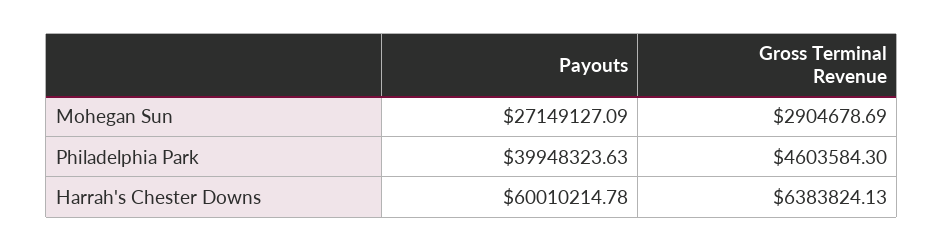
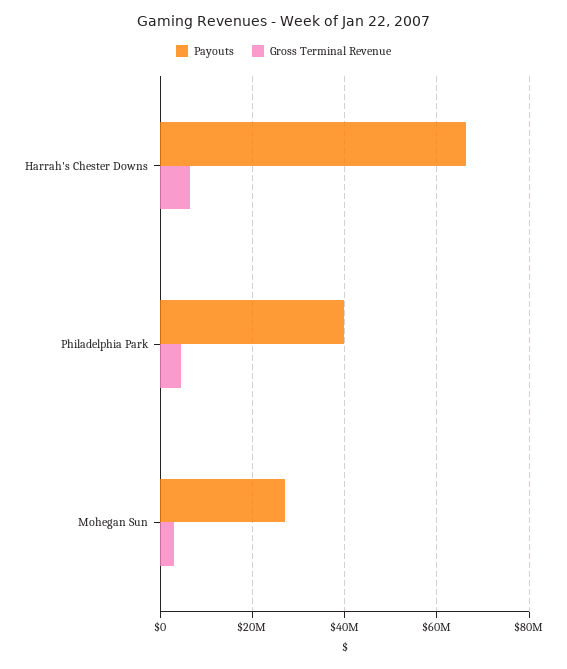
Payouts, Harrah's Chester Downs: 60010214.78 -> 66000000

